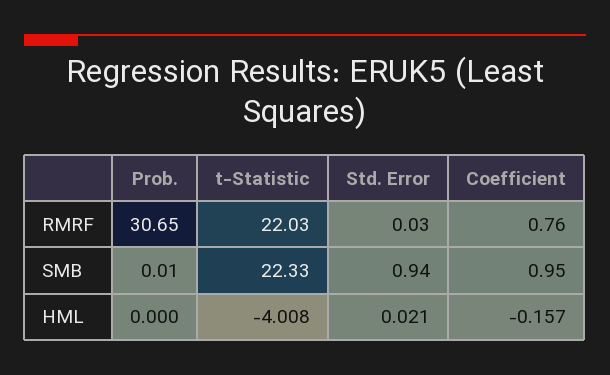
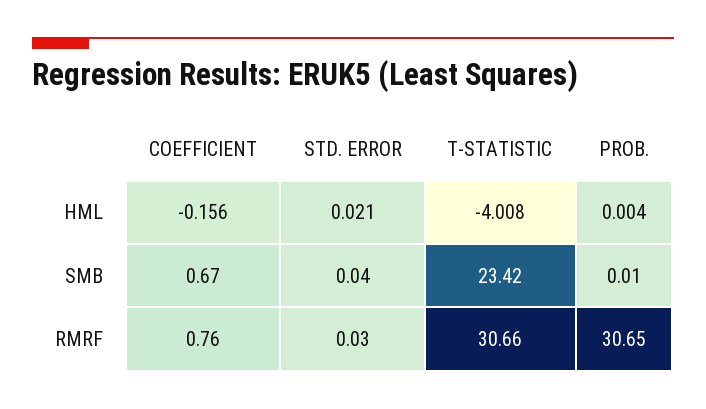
t-Statistic, RMRF: 22.03 -> 30.66
t-Statistic, SMB: 22.33 -> 23.42
Std. Error, SMB: 0.94 -> 0.04
Coefficient, SMB: 0.95 -> 0.67
Prob., HML: 0 -> 0.004
Coefficient, HML: -0.157 -> -0.156

